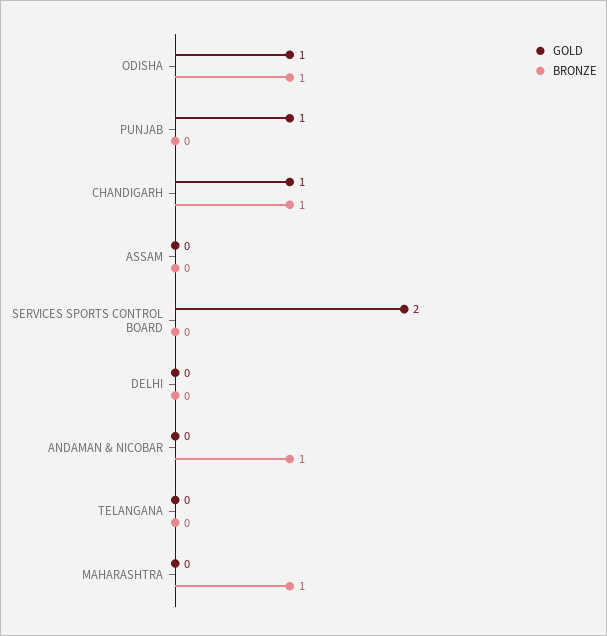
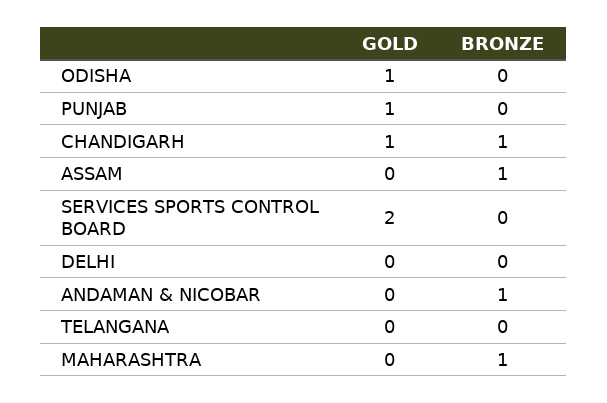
BRONZE, ODISHA: 1 -> 0
BRONZE, ASSAM: 0 -> 1

